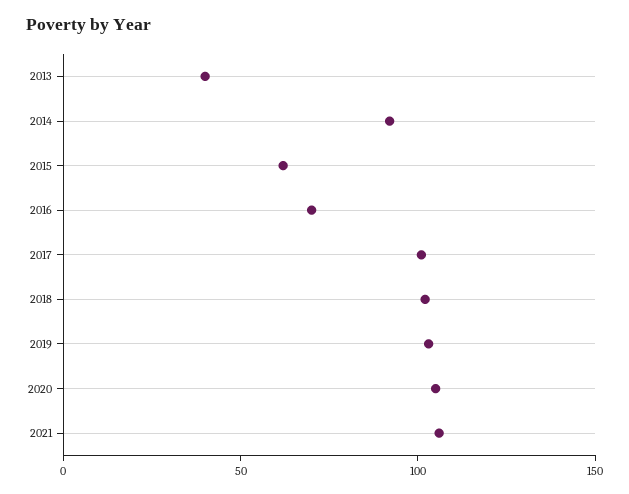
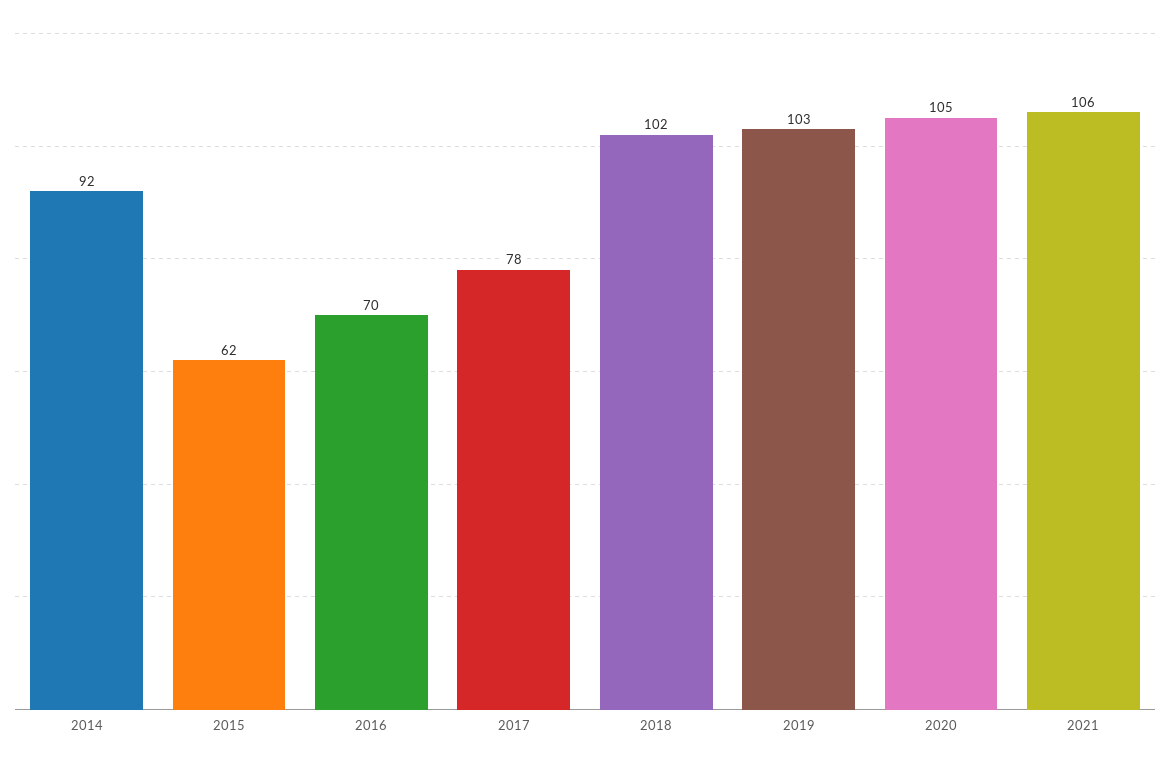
2013: 40 -> none
2017: 100 -> 78

